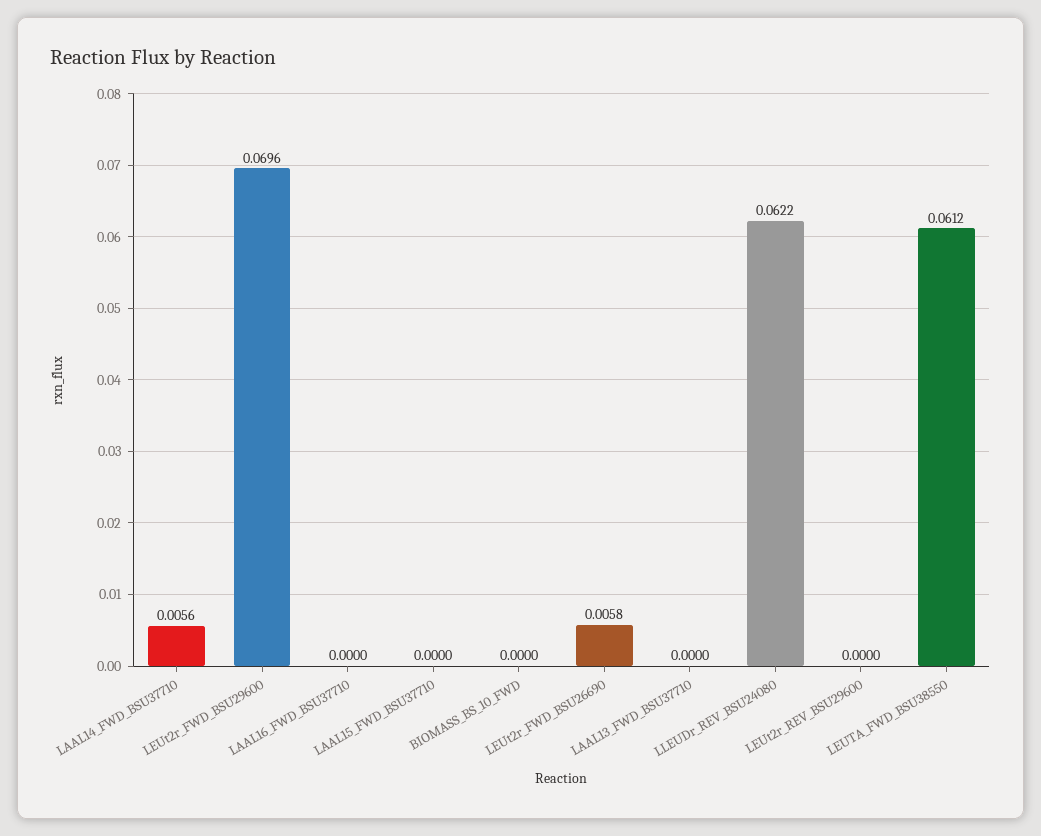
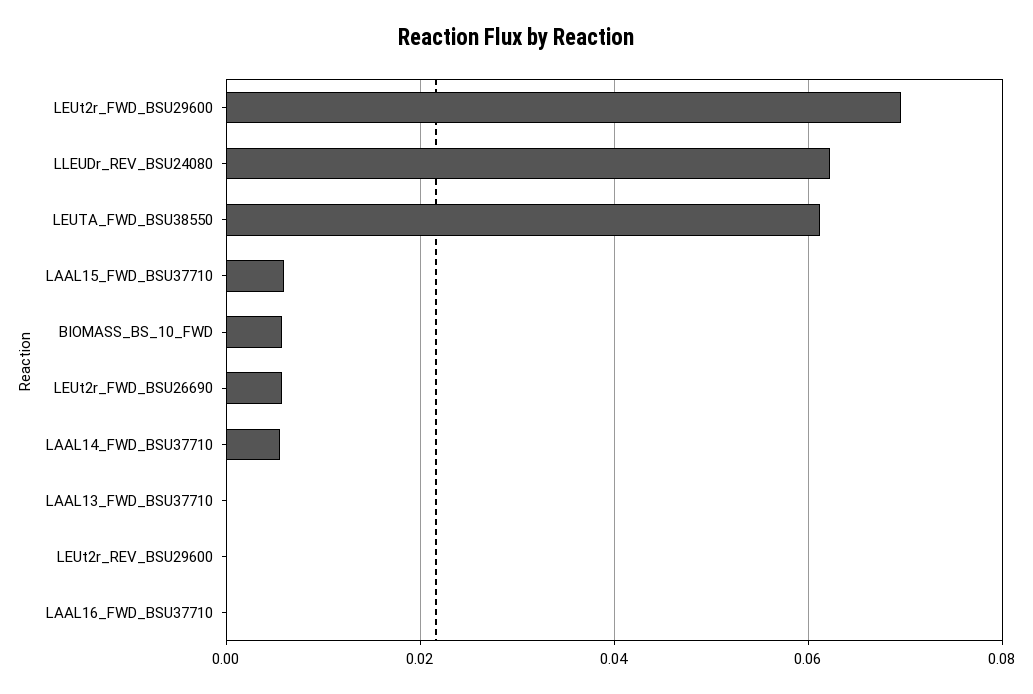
LAAL15_FWD_BSU37710: 0 -> 0.006
BIOMASS_BS_10_FWD: 0 -> 0.006

